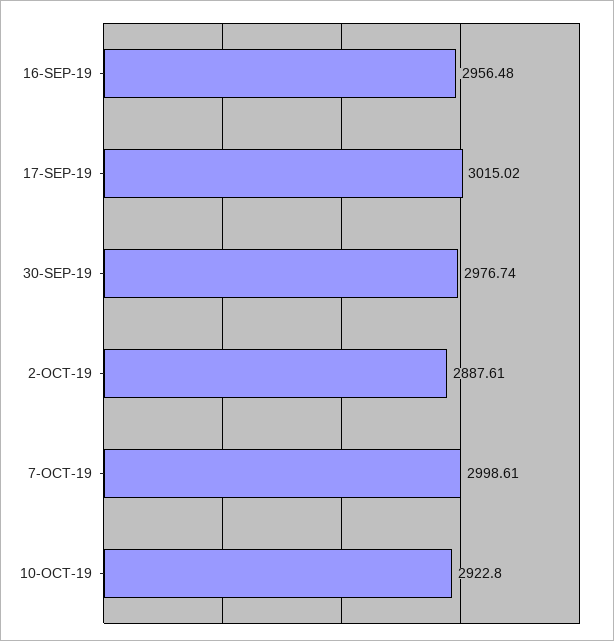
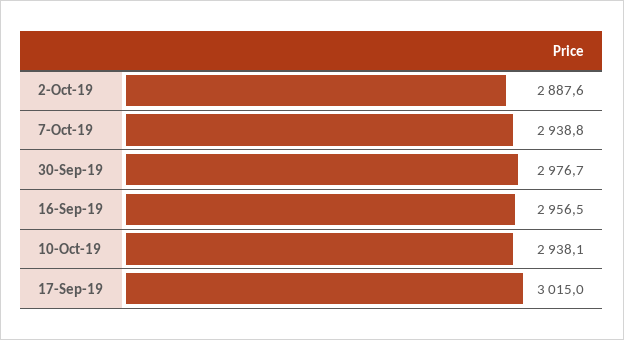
7-OCT-19: 2998.61 -> 2938.8
10-OCT-19: 2922.8 -> 2938.1

